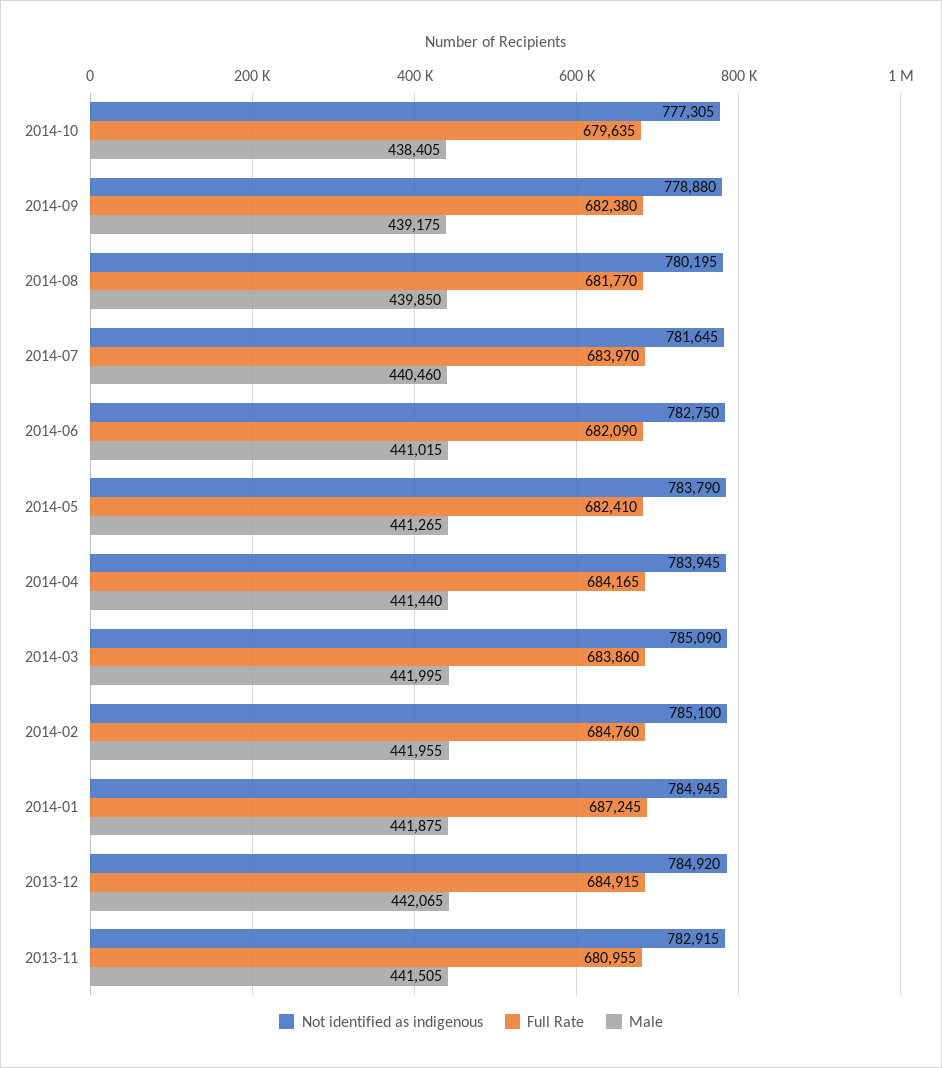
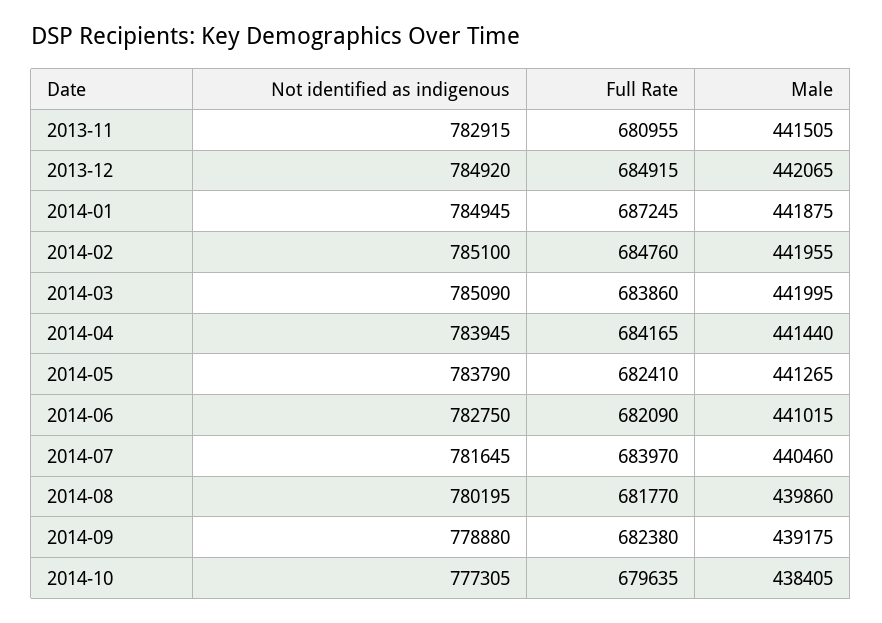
Male, 2014-08: 439850 -> 439860

